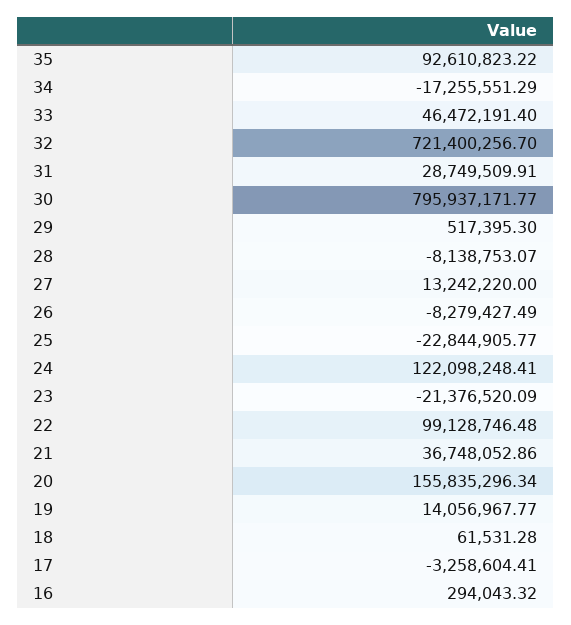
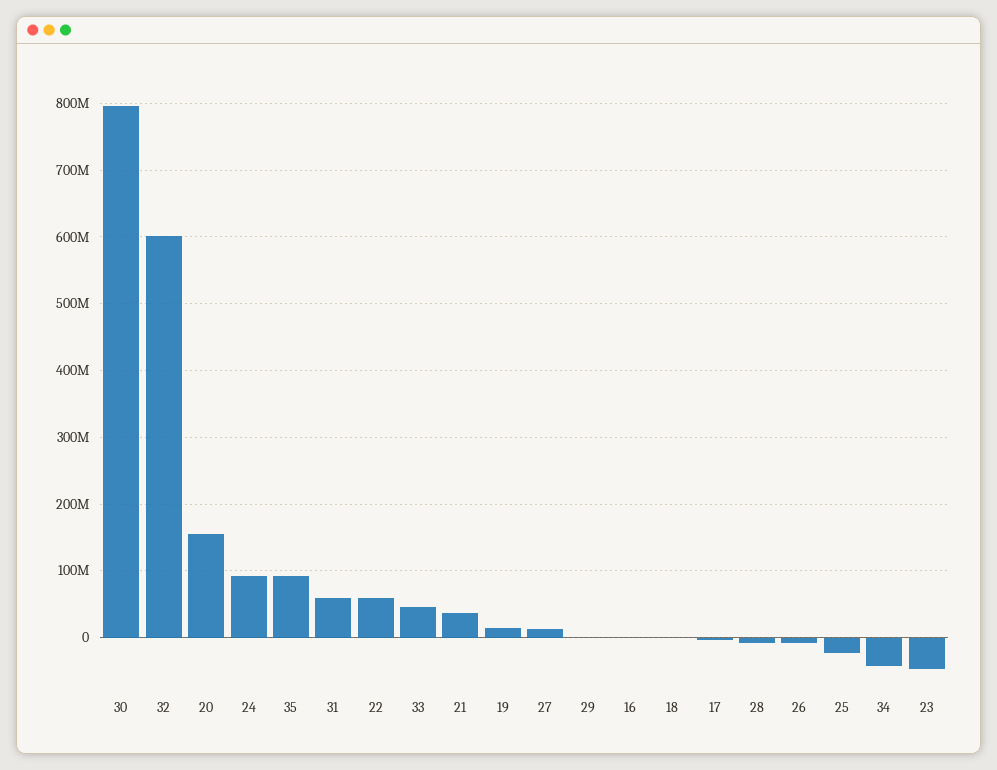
34: -17255551.29 -> -40000000
32: 721400256.7 -> 600000000
31: 28749509.91 -> 60000000
24: 122098248.41 -> 90000000
23: -21376520.09 -> -50000000
22: 99128746.48 -> 60000000

